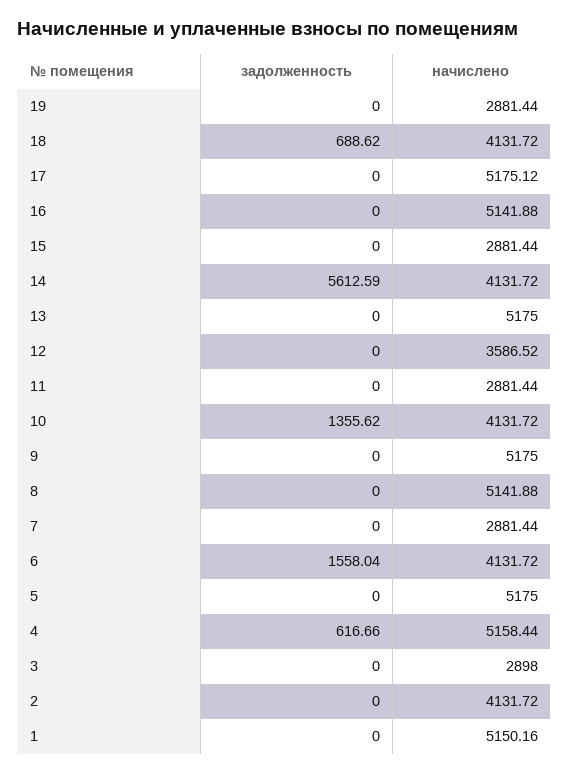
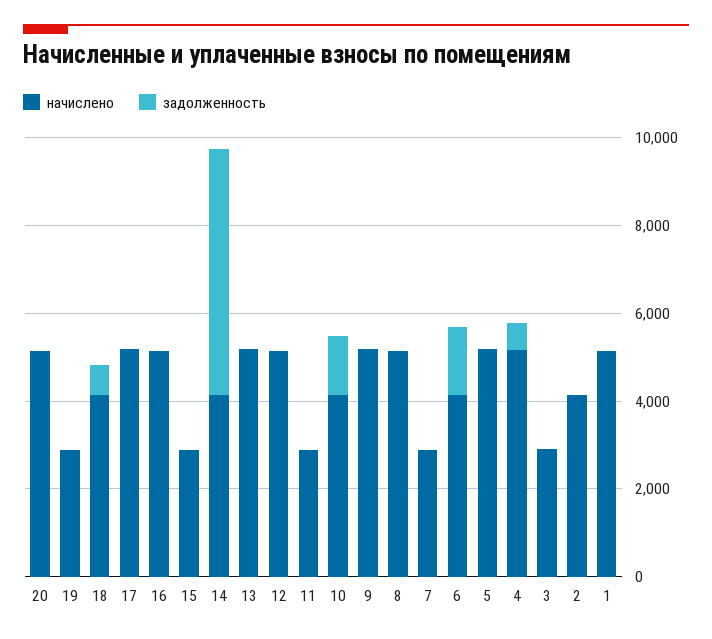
начислено, 12: 3586.52 -> 5000
начислено, 20: none -> 5000
задолженность, 20: none -> 0

